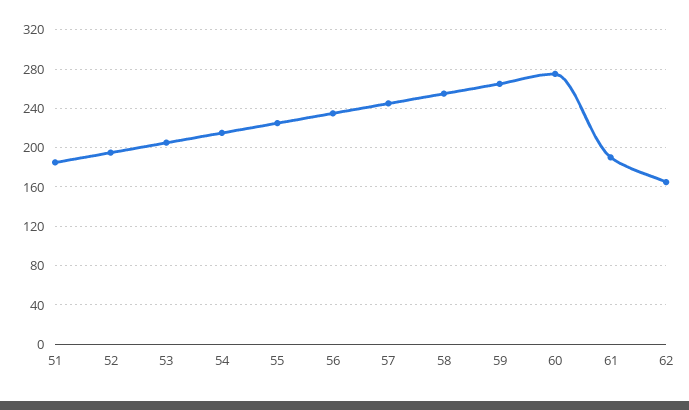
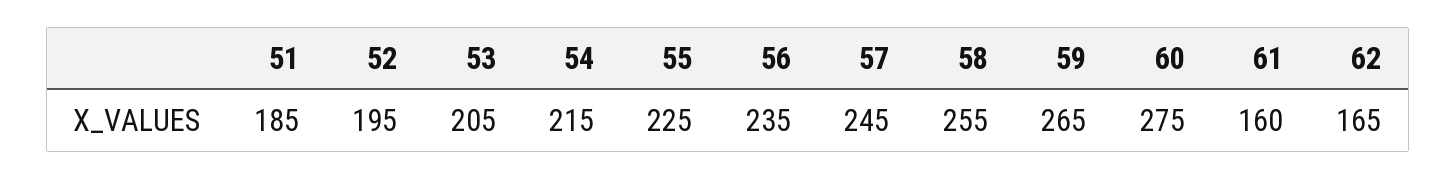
61: 190 -> 160

